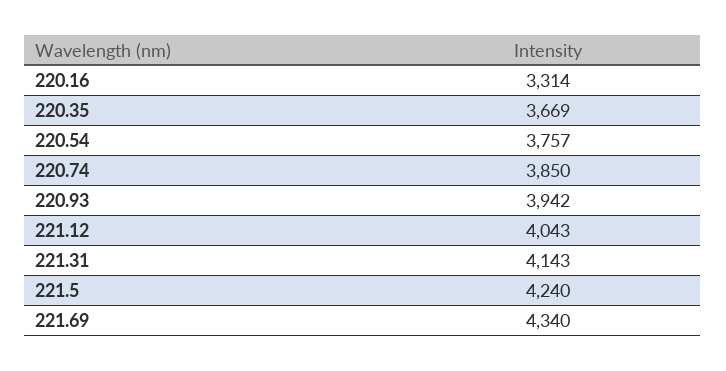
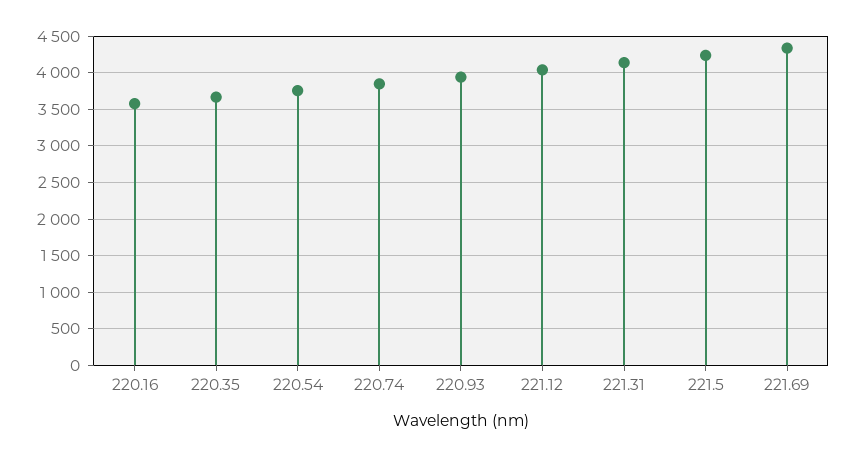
220.16: 3314 -> 3600

